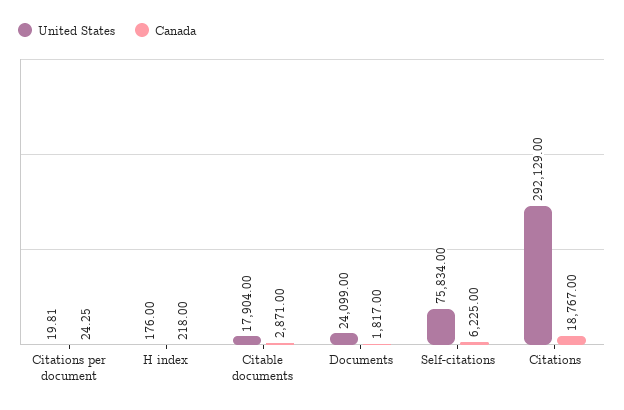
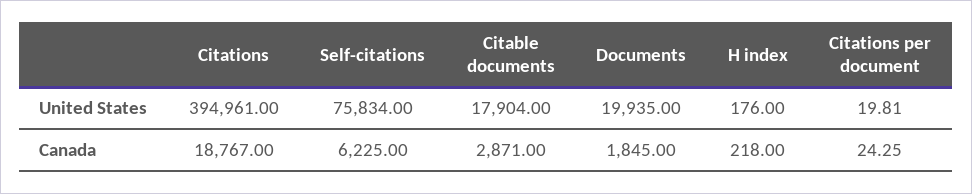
United States, Documents: 24099 -> 19935
Canada, Documents: 1817 -> 1845
United States, Citations: 292129 -> 394961

